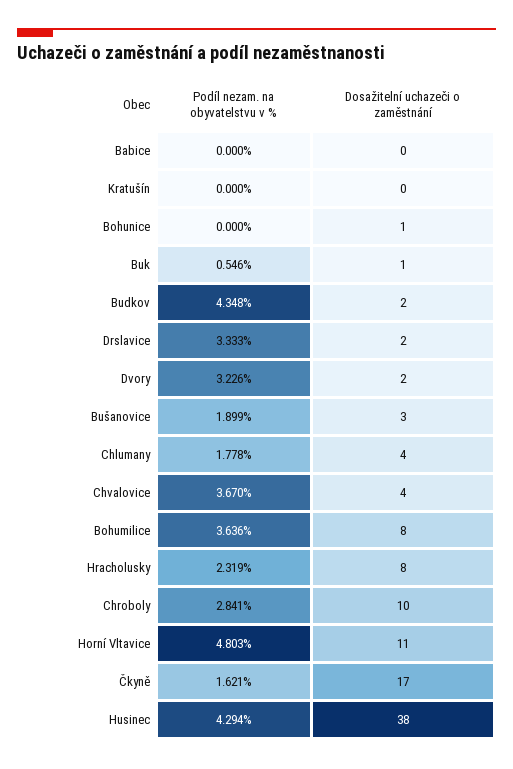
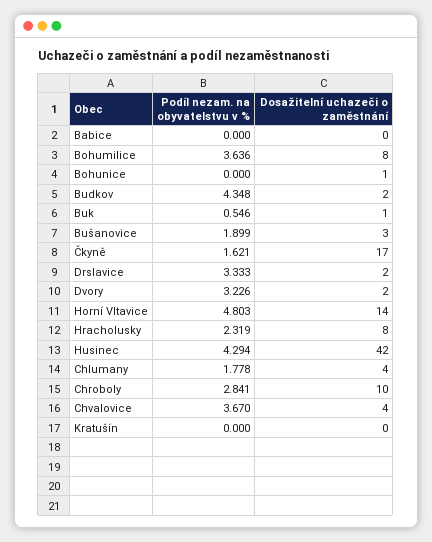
Dosažitelní uchazeči o zaměstnání, Horní Vltavice: 11 -> 14
Dosažitelní uchazeči o zaměstnání, Husinec: 38 -> 42

